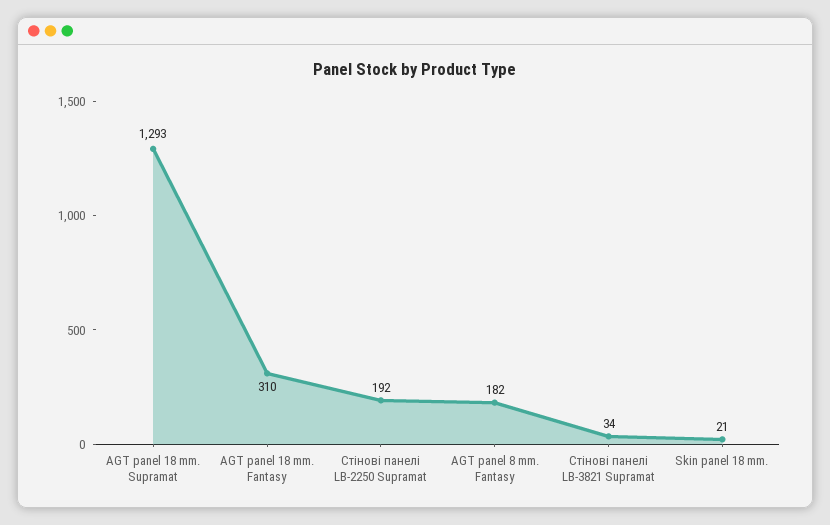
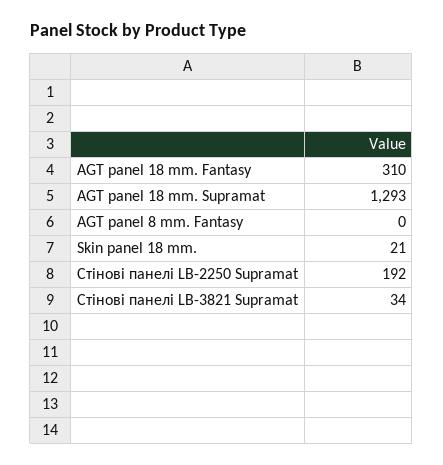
AGT panel 8 mm. Fantasy: 182 -> 0

